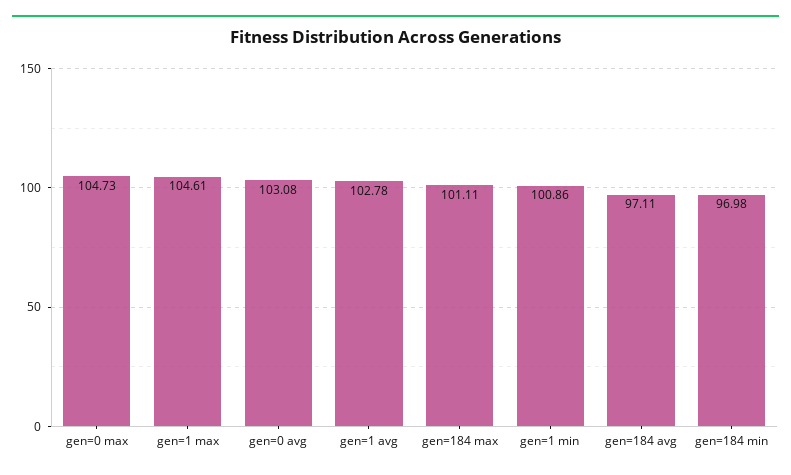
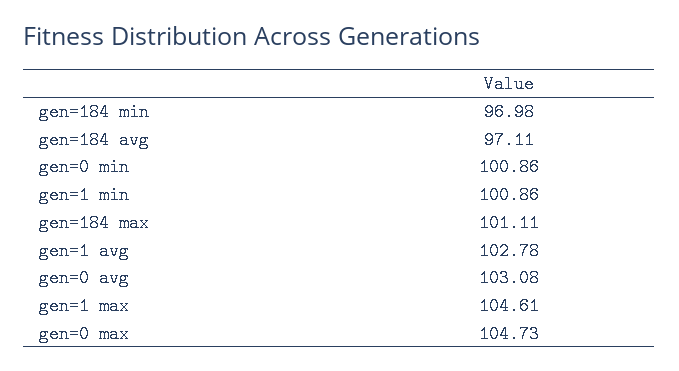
gen=0 min: none -> 100.86

